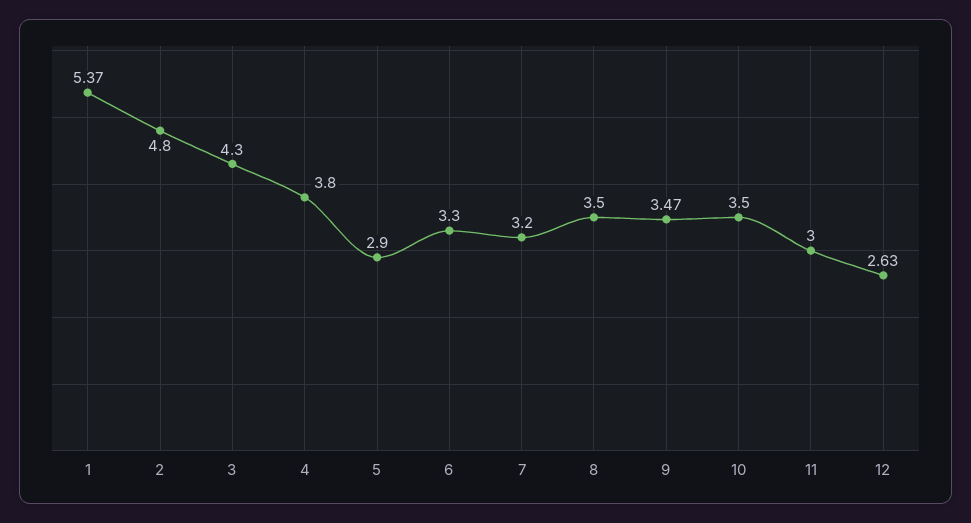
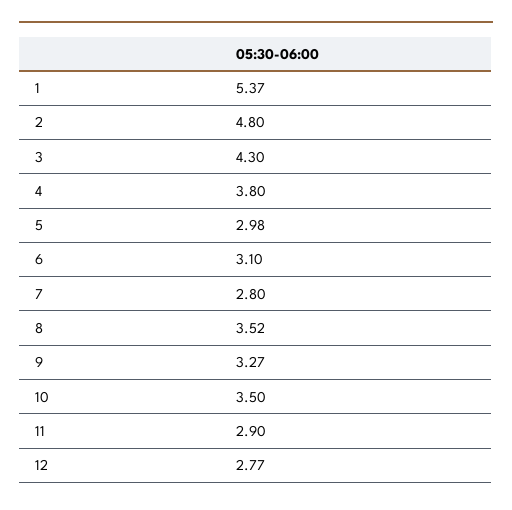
5: 2.9 -> 2.98
6: 3.3 -> 3.1
7: 3.2 -> 2.8
8: 3.5 -> 3.52
9: 3.47 -> 3.27
11: 3 -> 2.9
12: 2.63 -> 2.77

